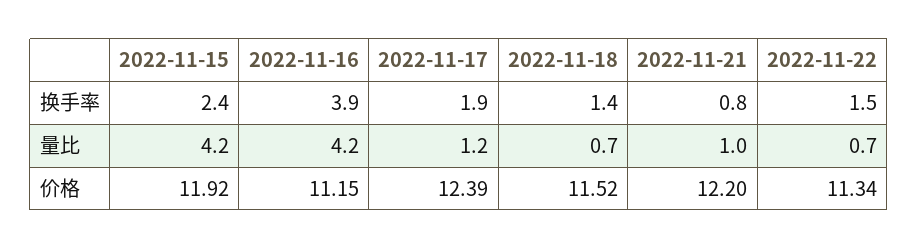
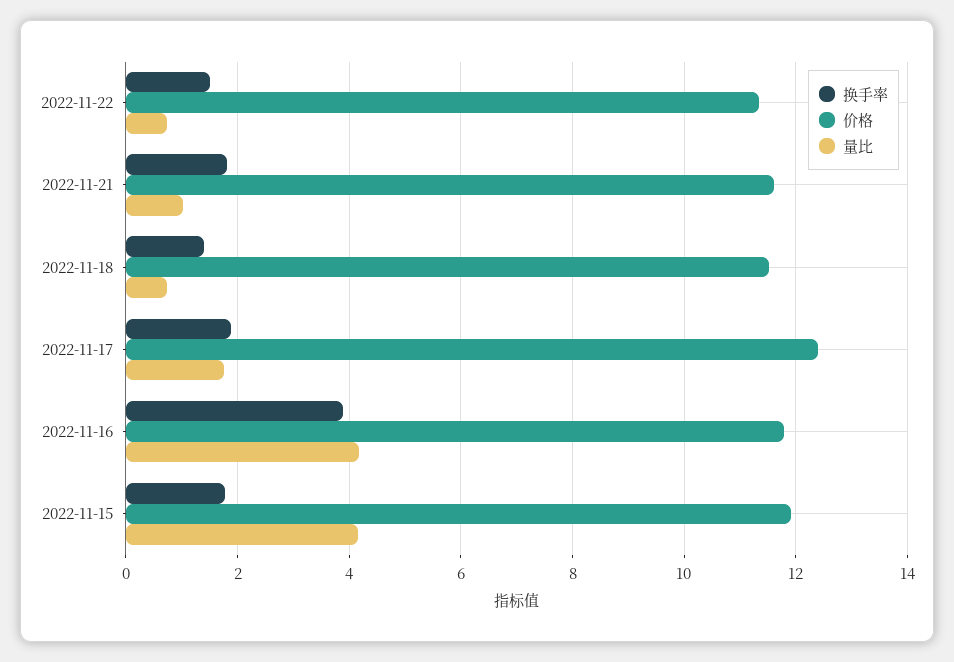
换手率, 2022-11-15: 2.4 -> 1.8
换手率, 2022-11-21: 0.8 -> 1.8
量比, 2022-11-17: 1.2 -> 1.8
价格, 2022-11-16: 11.15 -> 11.8
价格, 2022-11-21: 12.2 -> 11.6

